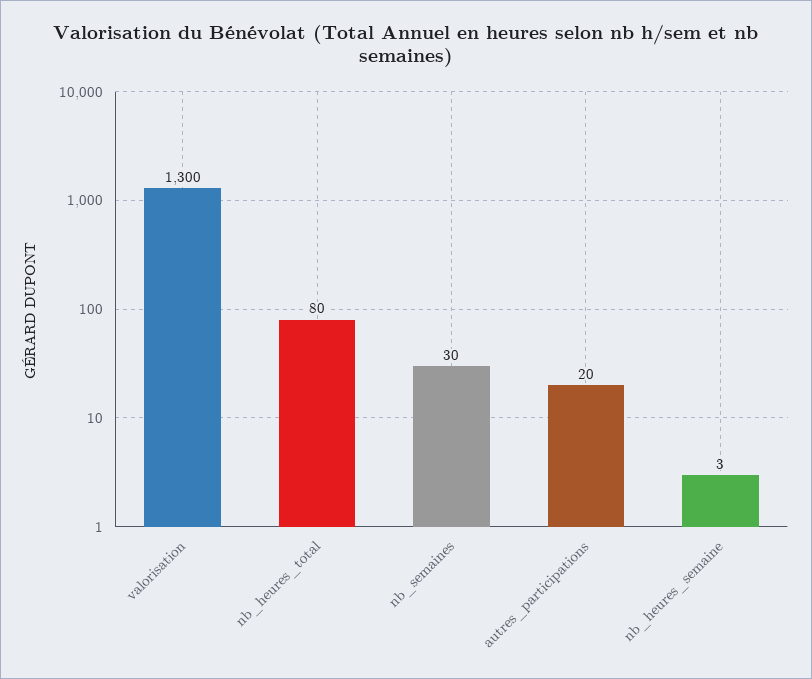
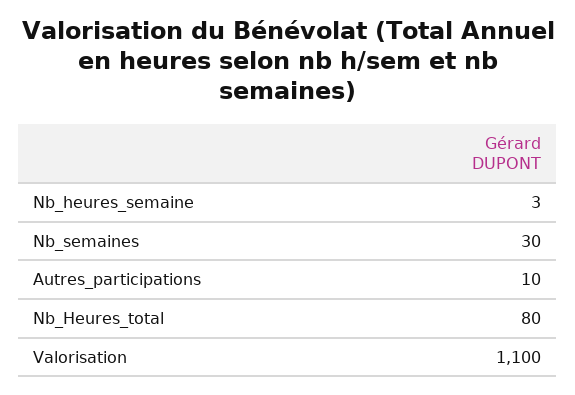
valorisation: 1300 -> 1100
autres_participations: 20 -> 10

